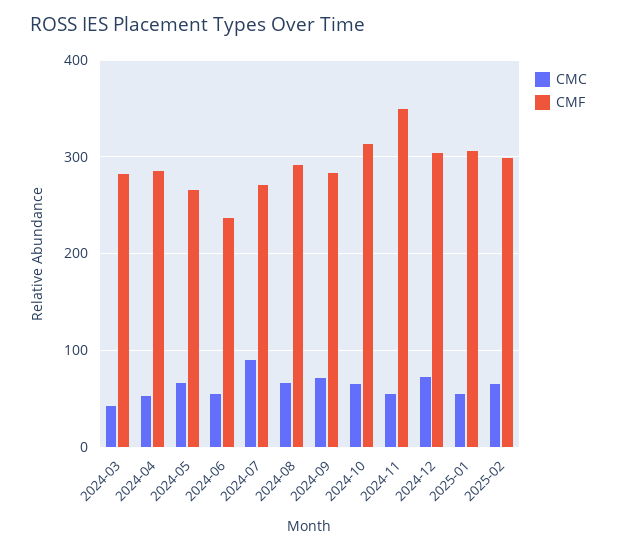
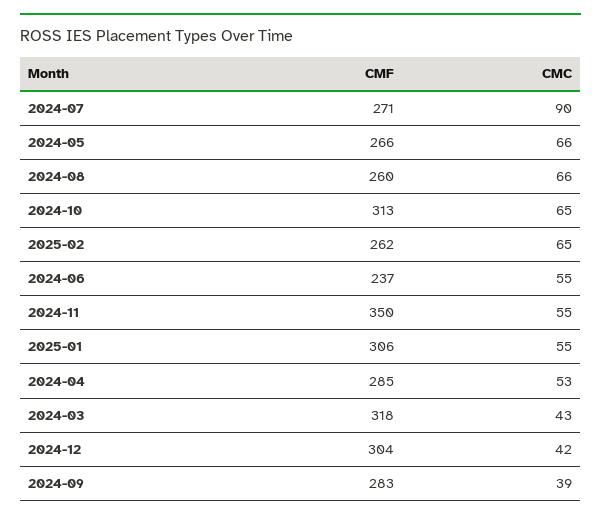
CMF, 2024-03: 280 -> 318
CMF, 2024-08: 290 -> 260
CMC, 2024-09: 70 -> 39
CMC, 2024-12: 70 -> 42
CMF, 2025-02: 300 -> 262

